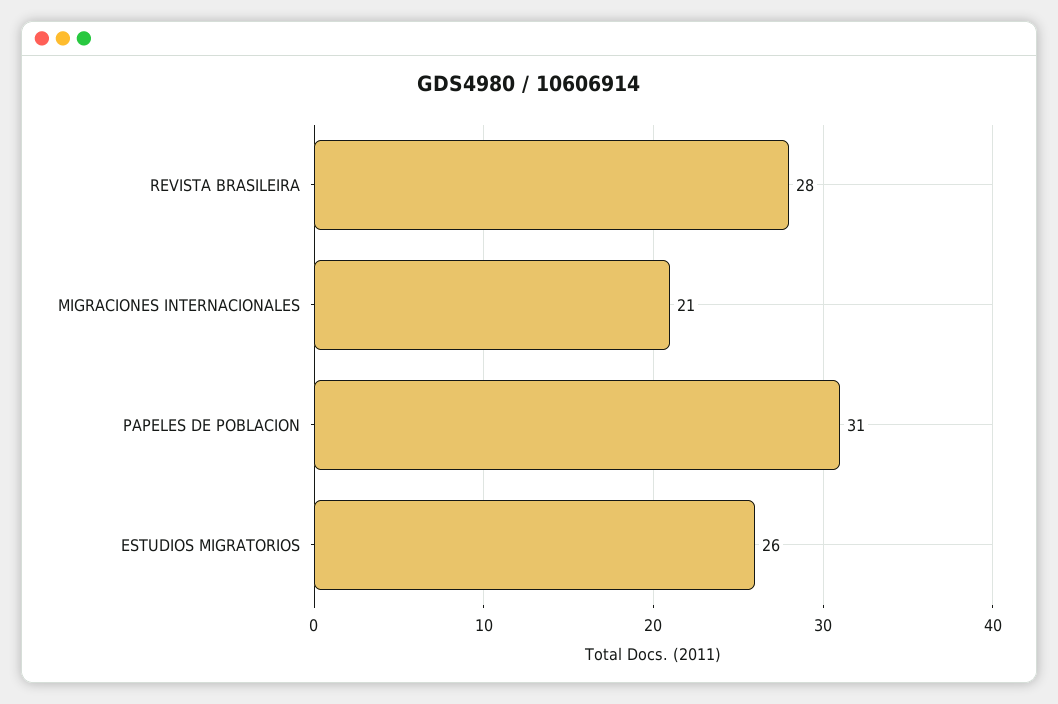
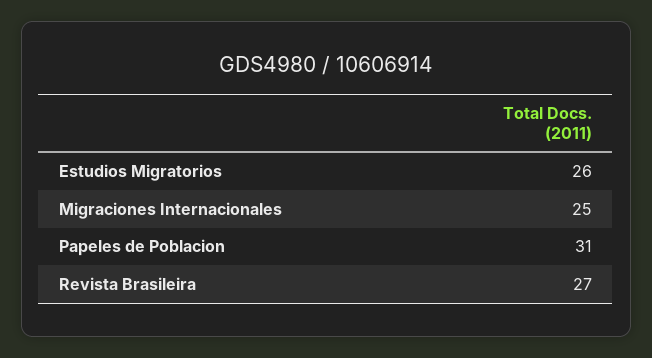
REVISTA BRASILEIRA: 28 -> 27
MIGRACIONES INTERNACIONALES: 21 -> 25

